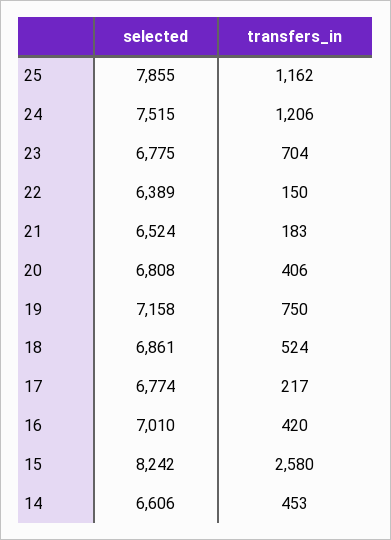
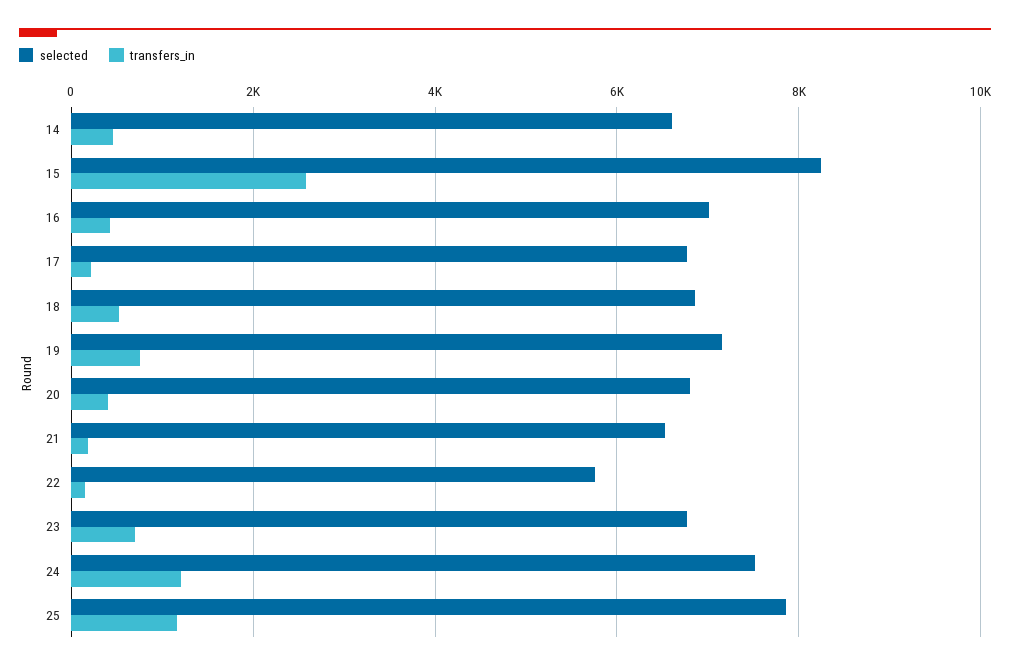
selected, 22: 6389 -> 5800

